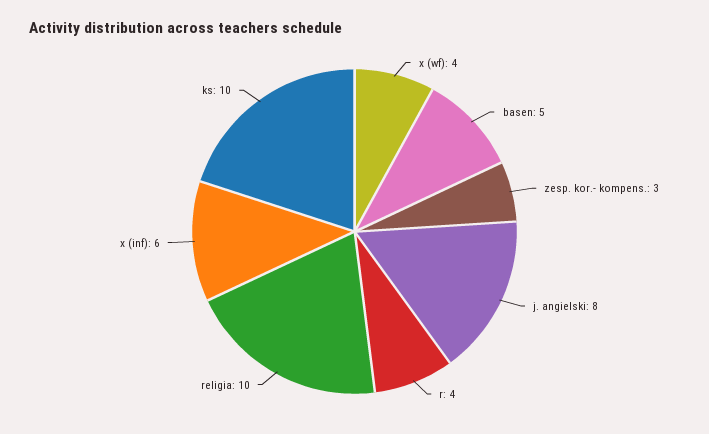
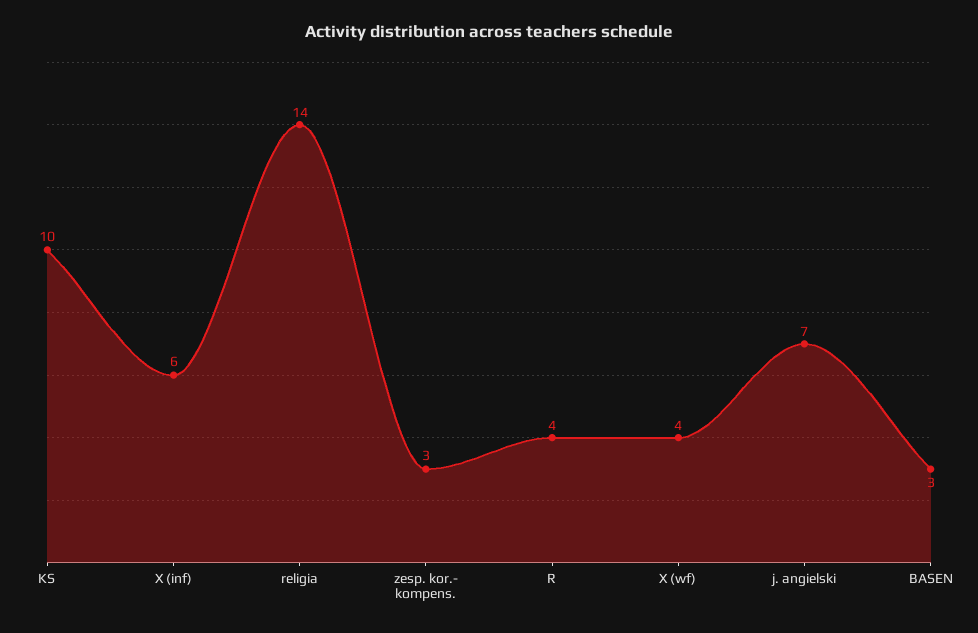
basen: 5 -> 3
j. angielski: 8 -> 7
religia: 10 -> 14

